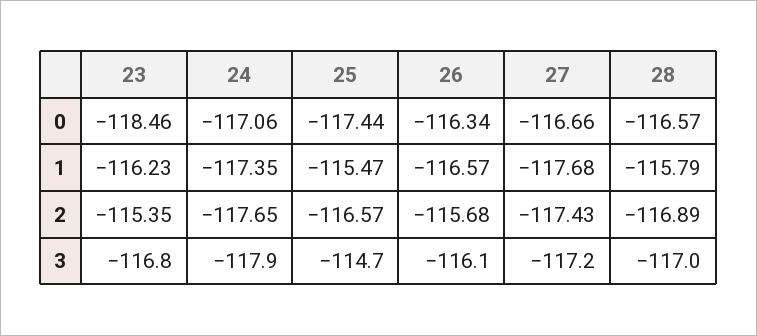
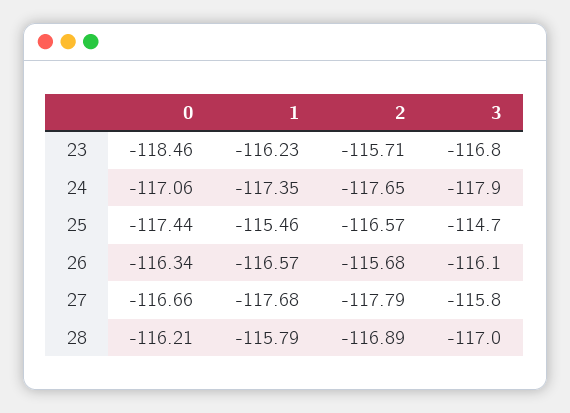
28, 0: -116.57 -> -116.21
25, 1: -115.47 -> -115.46
23, 2: -115.35 -> -115.71
27, 2: -117.43 -> -117.79
27, 3: -117.2 -> -115.8

